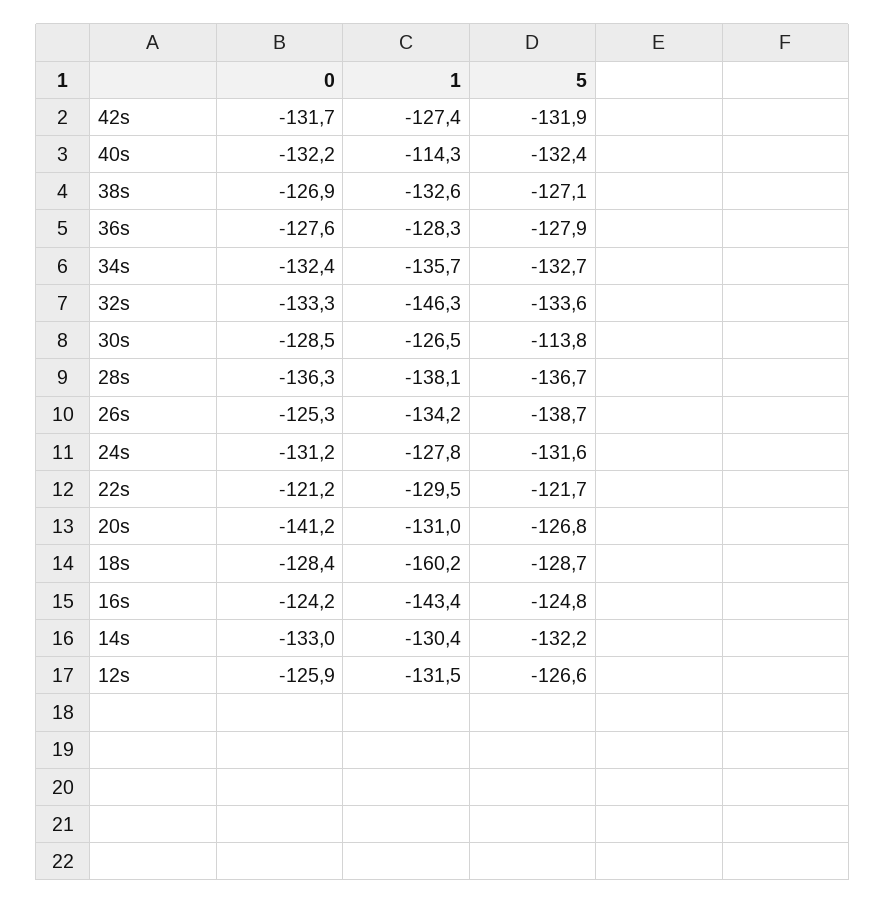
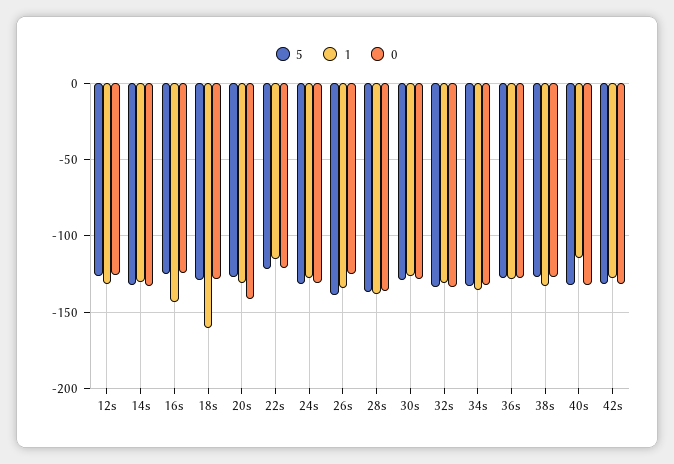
1, 32s: -146.3 -> -130
5, 30s: -113.8 -> -130
1, 22s: -129.5 -> -115

